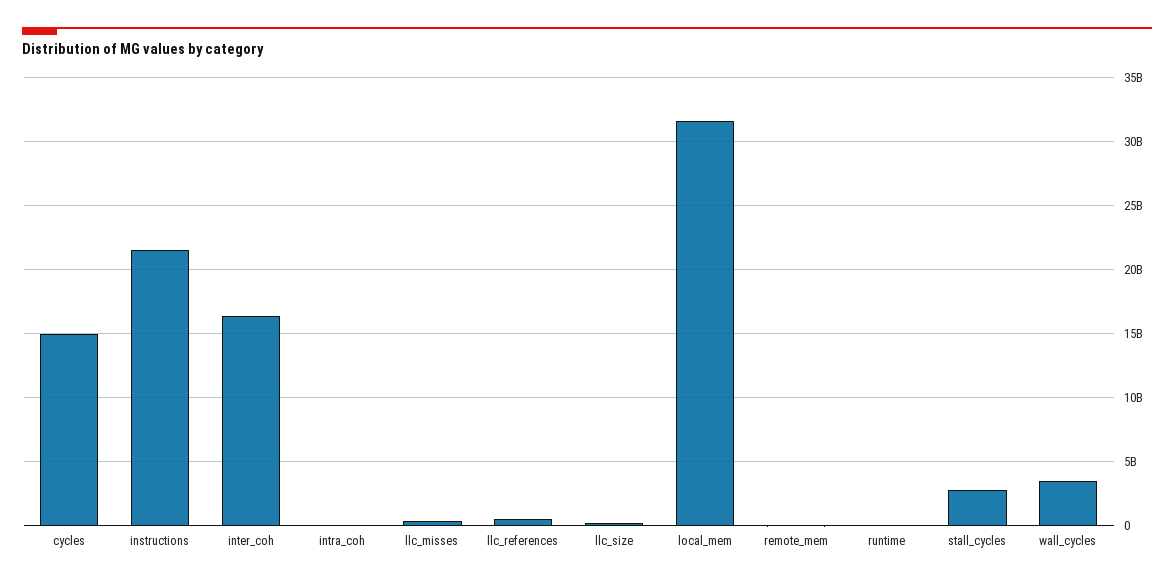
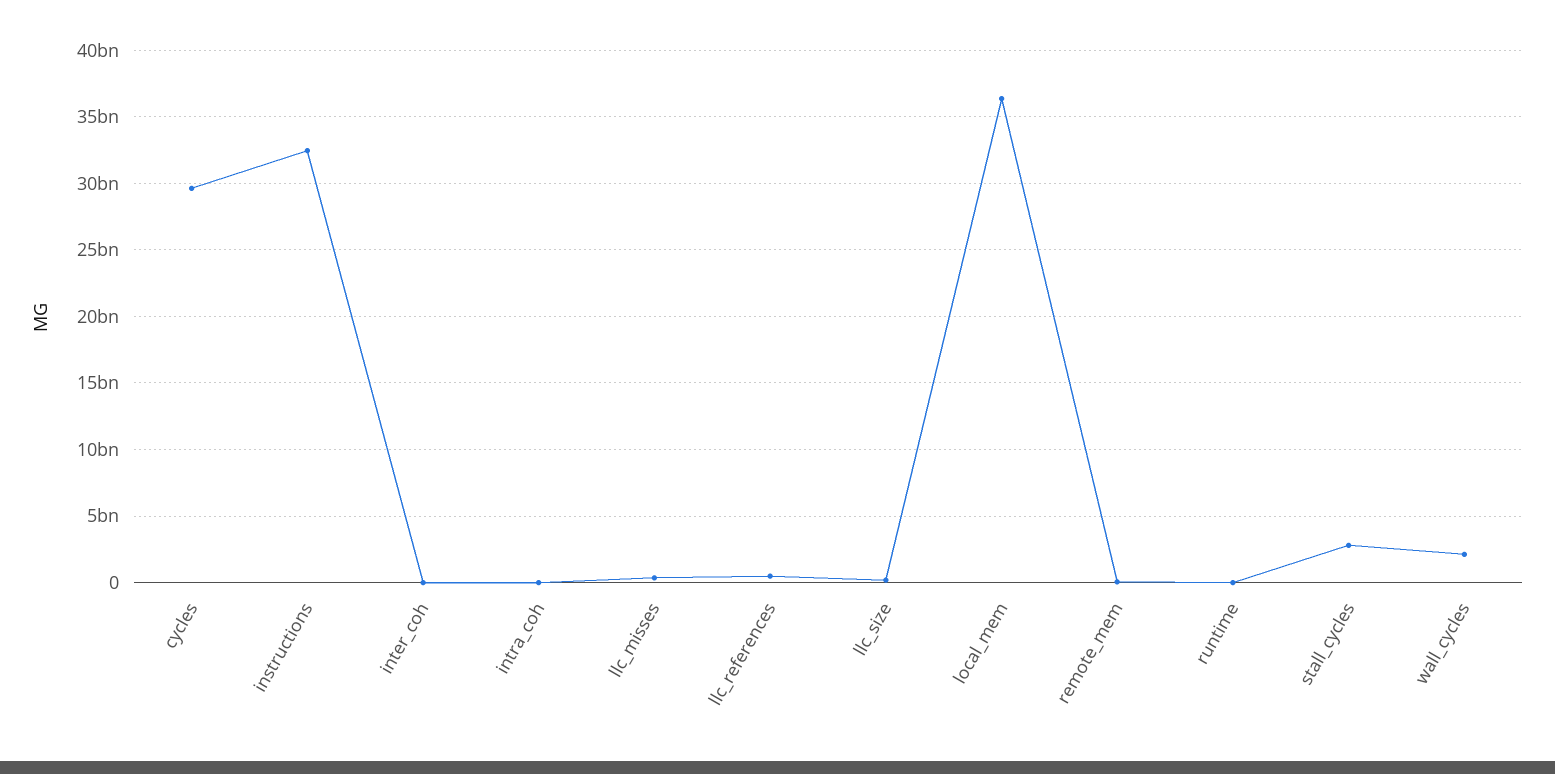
cycles: 15000000000 -> 29500000000
instructions: 21500000000 -> 32500000000
inter_coh: 16500000000 -> 0
local_mem: 31500000000 -> 36500000000
wall_cycles: 3500000000 -> 2000000000

